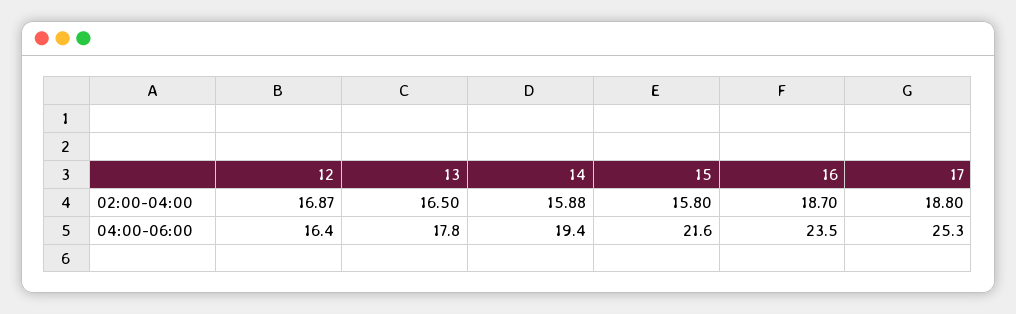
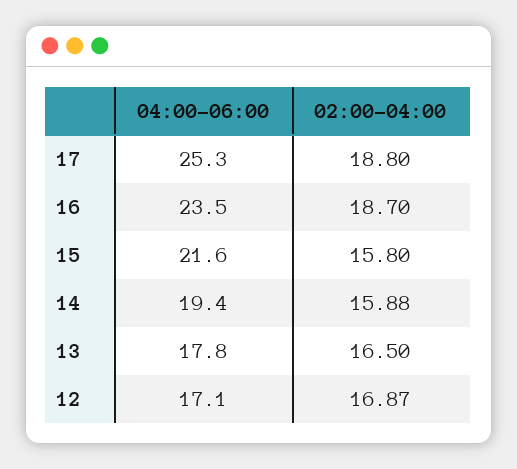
12, 04:00-06:00: 16.4 -> 17.1

